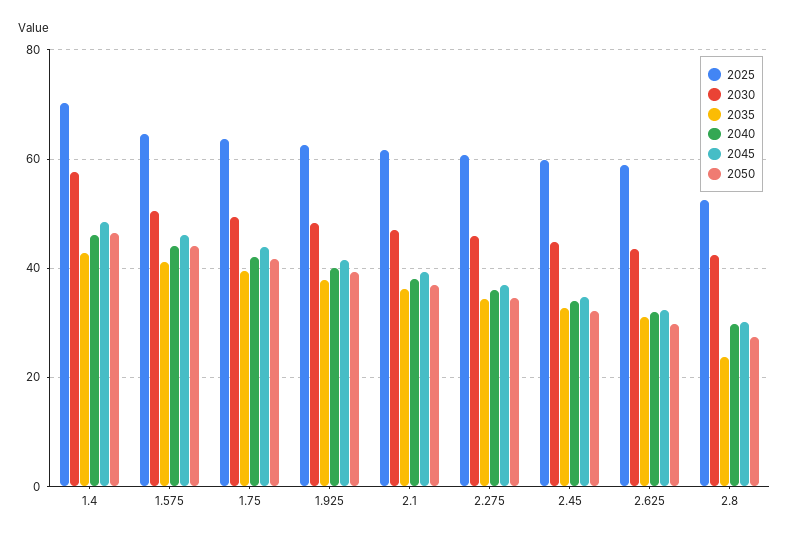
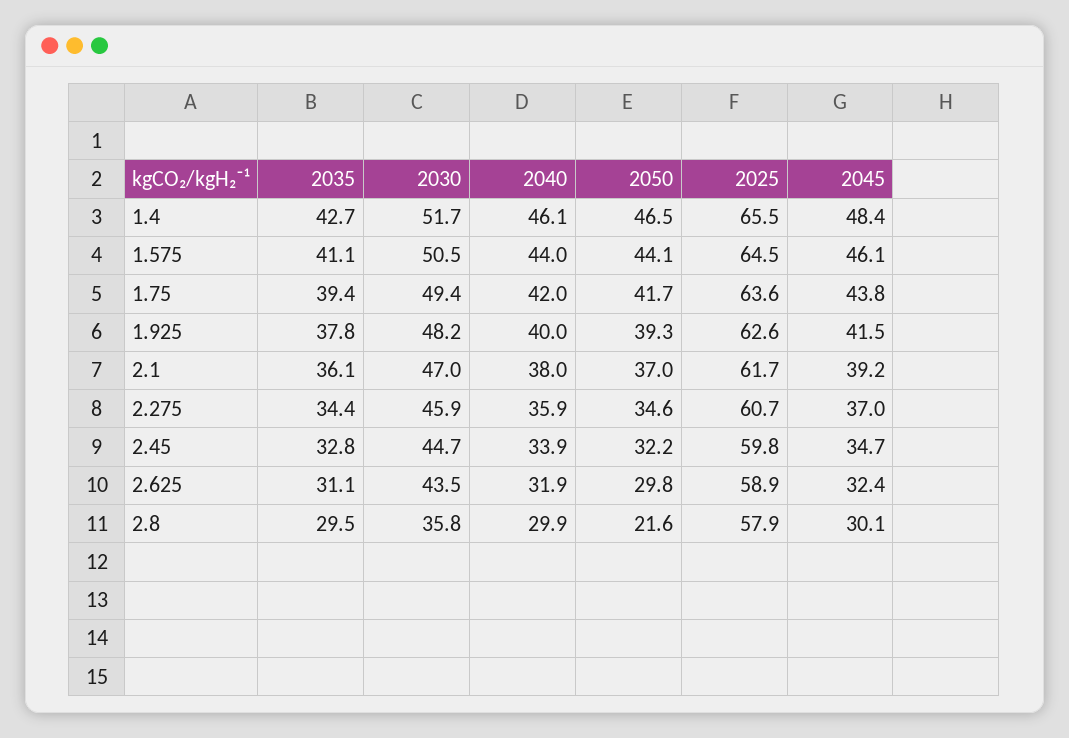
2025, 1.4: 70 -> 65.5
2030, 1.4: 58 -> 51.7
2025, 2.8: 52 -> 57.9
2030, 2.8: 42 -> 35.8
2035, 2.8: 24 -> 29.5
2050, 2.8: 28 -> 21.6

